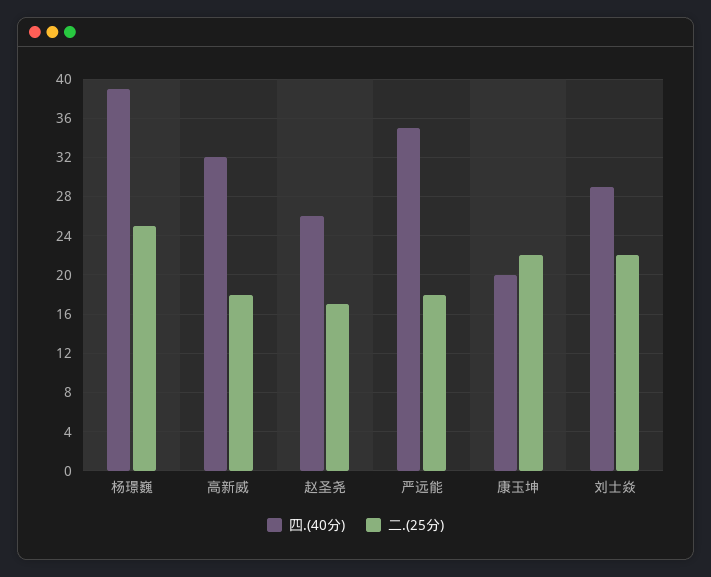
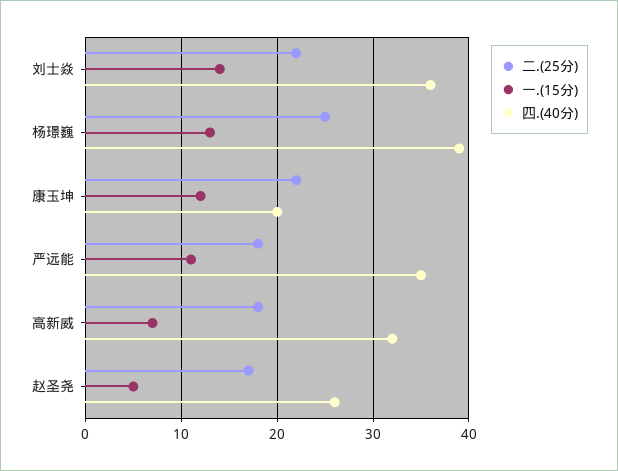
四.(40分), 刘士焱: 29 -> 36
一.(15分), 刘士焱: none -> 14
一.(15分), 杨璟巍: none -> 13
一.(15分), 康玉坤: none -> 12
一.(15分), 严远能: none -> 11
一.(15分), 高新威: none -> 7
一.(15分), 赵圣尧: none -> 5

